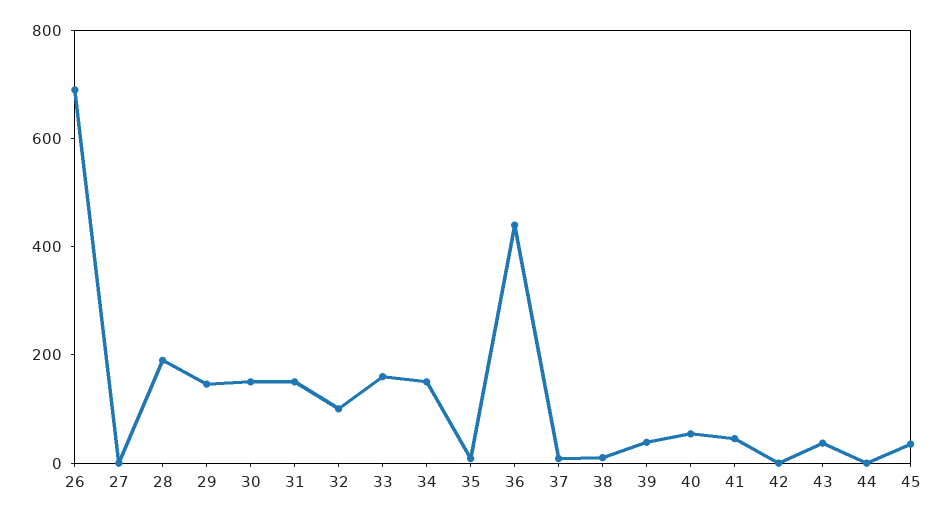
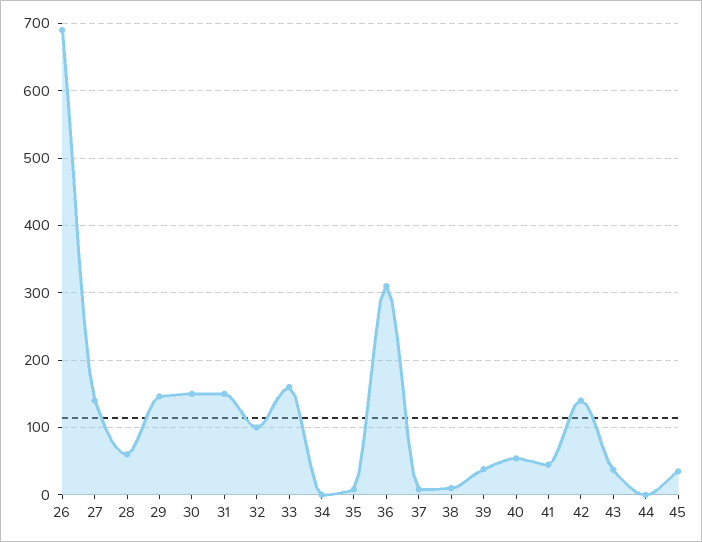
27: 0 -> 140
28: 200 -> 60
34: 150 -> 0
36: 450 -> 310
42: 0 -> 140

